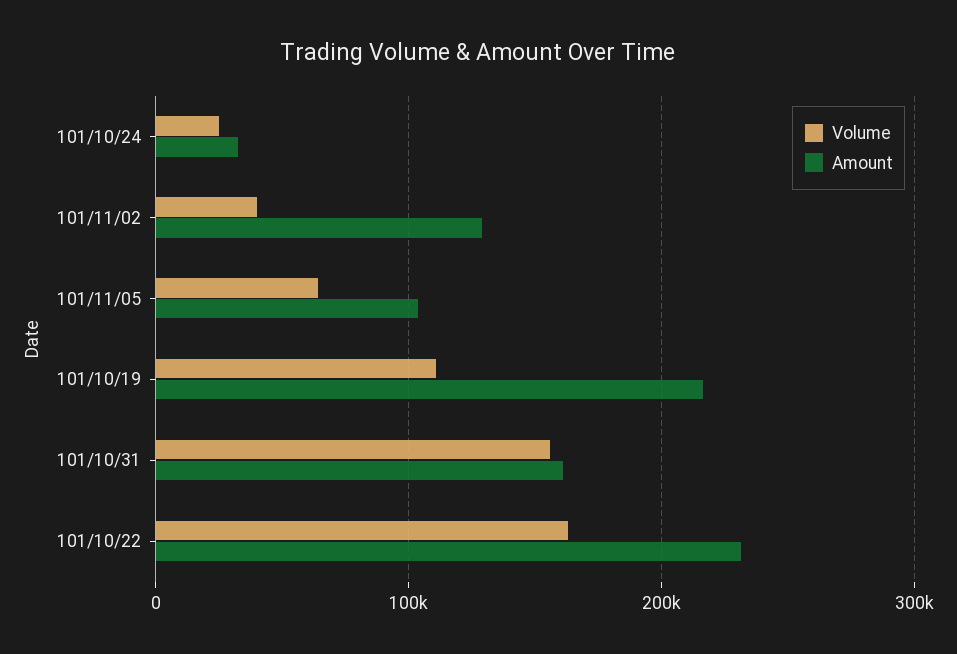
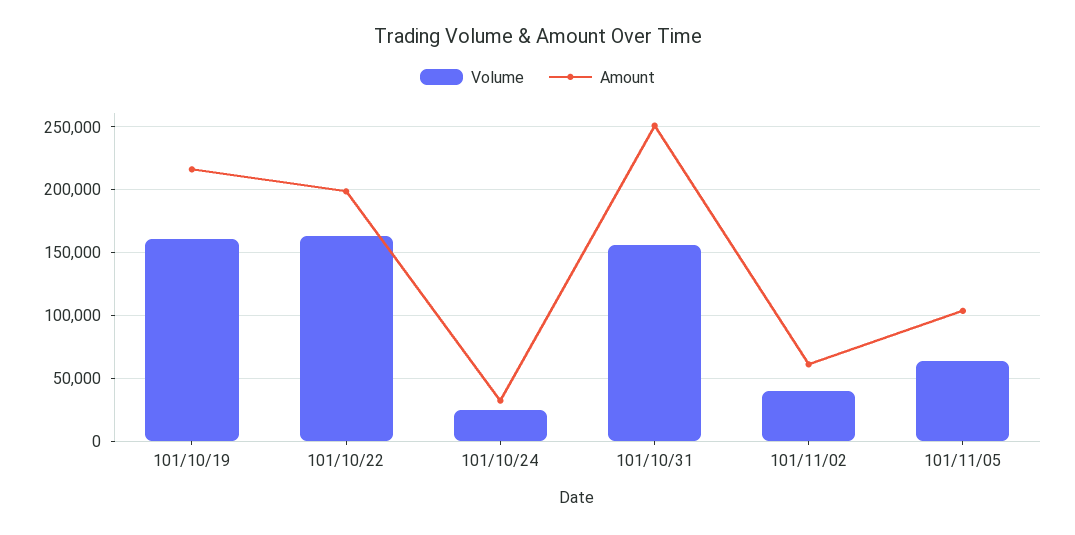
Amount, 101/11/02: 130000 -> 60000
Volume, 101/10/19: 110000 -> 160000
Amount, 101/10/31: 160000 -> 250000
Amount, 101/10/22: 230000 -> 200000

